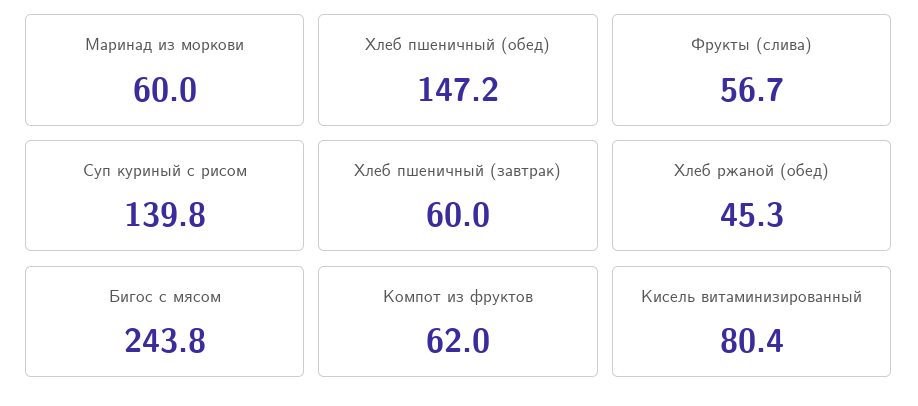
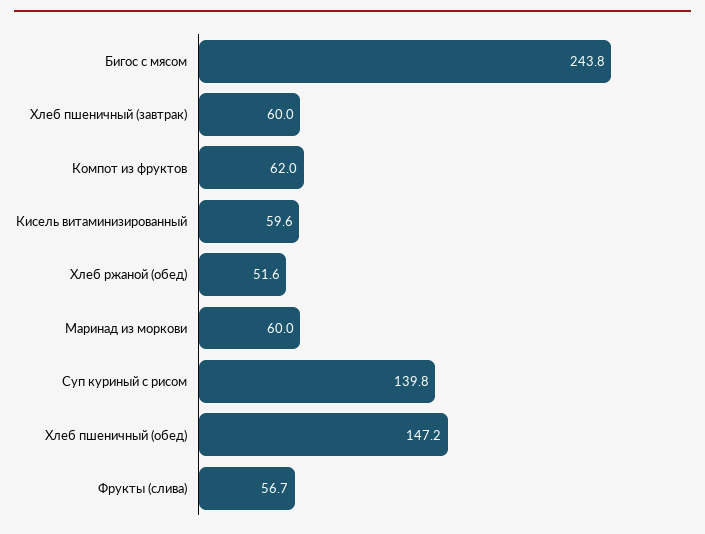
Хлеб ржаной (обед): 45.3 -> 51.6
Кисель витаминизированный: 80.4 -> 59.6

